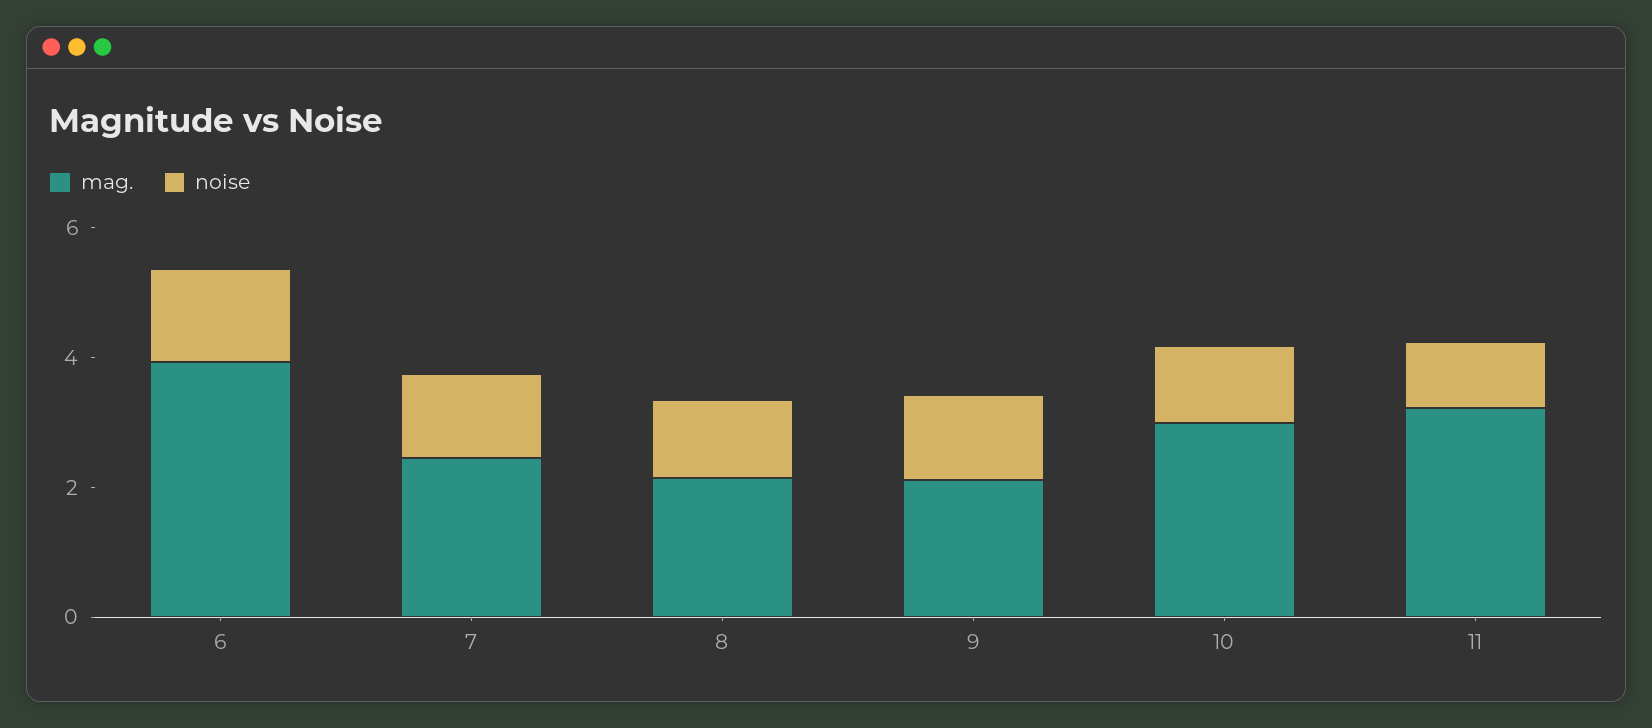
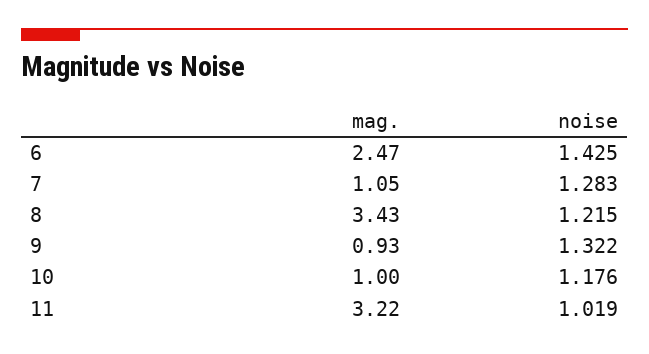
mag., 6: 4 -> 2.47
mag., 7: 2.5 -> 1.05
mag., 8: 2 -> 3.43
mag., 9: 2 -> 0.93
mag., 10: 3 -> 1

